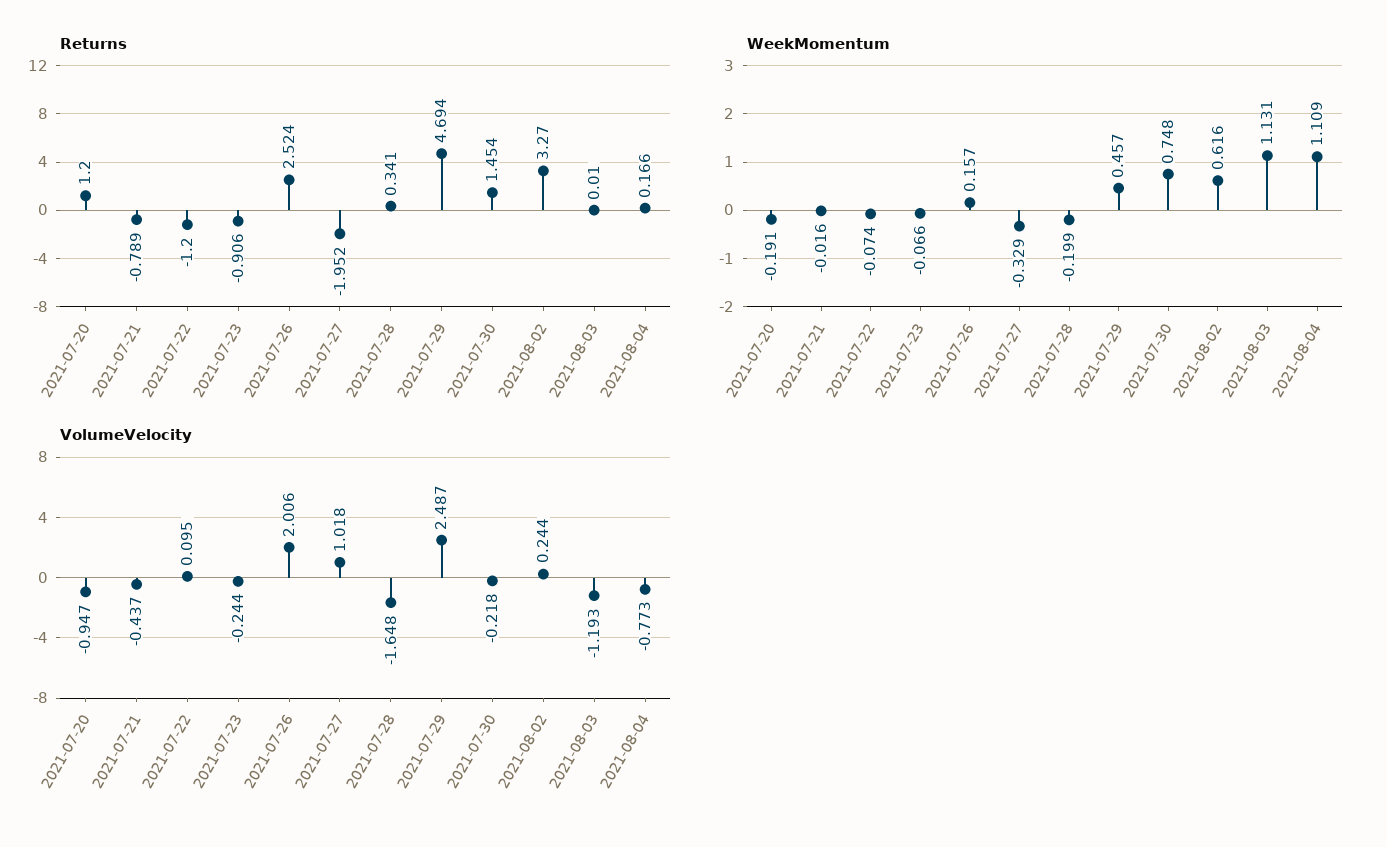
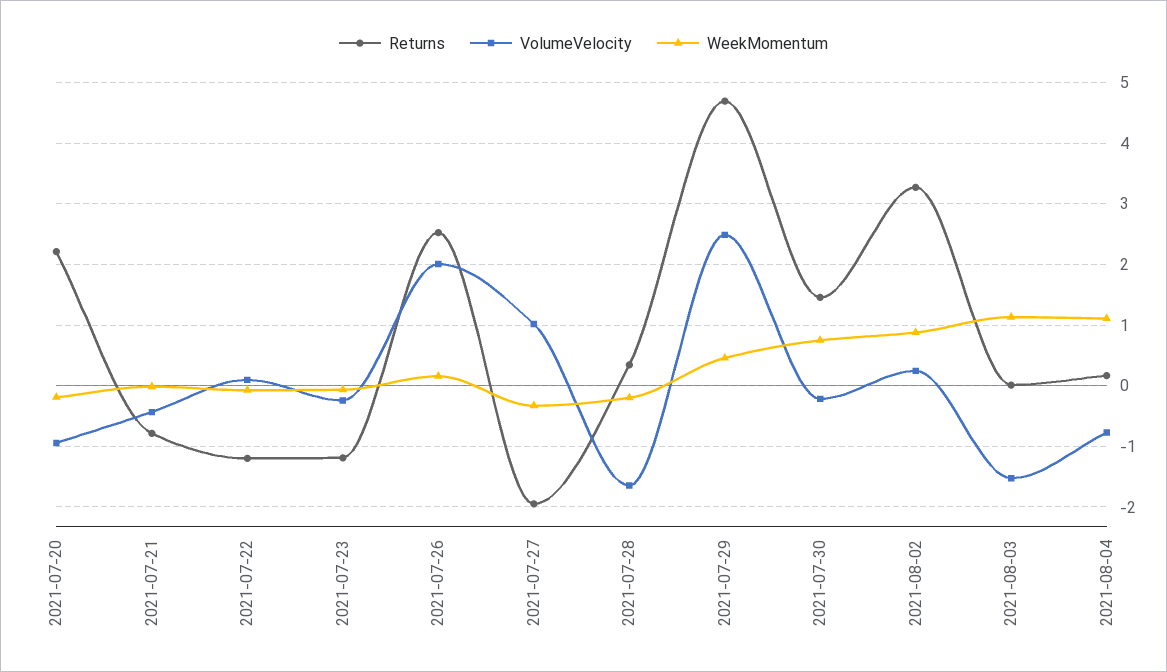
Returns, 2021-07-20: 1.2 -> 2.2
Returns, 2021-07-23: -0.906 -> -1.2
WeekMomentum, 2021-08-02: 0.616 -> 0.9
VolumeVelocity, 2021-08-03: -1.193 -> -1.5

